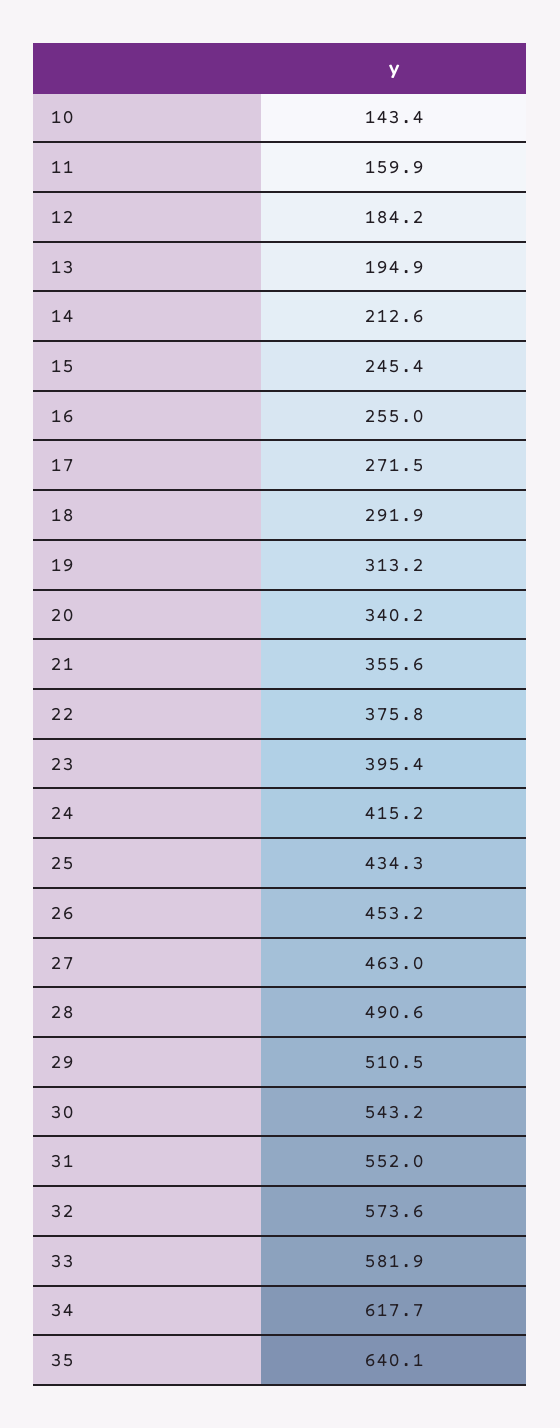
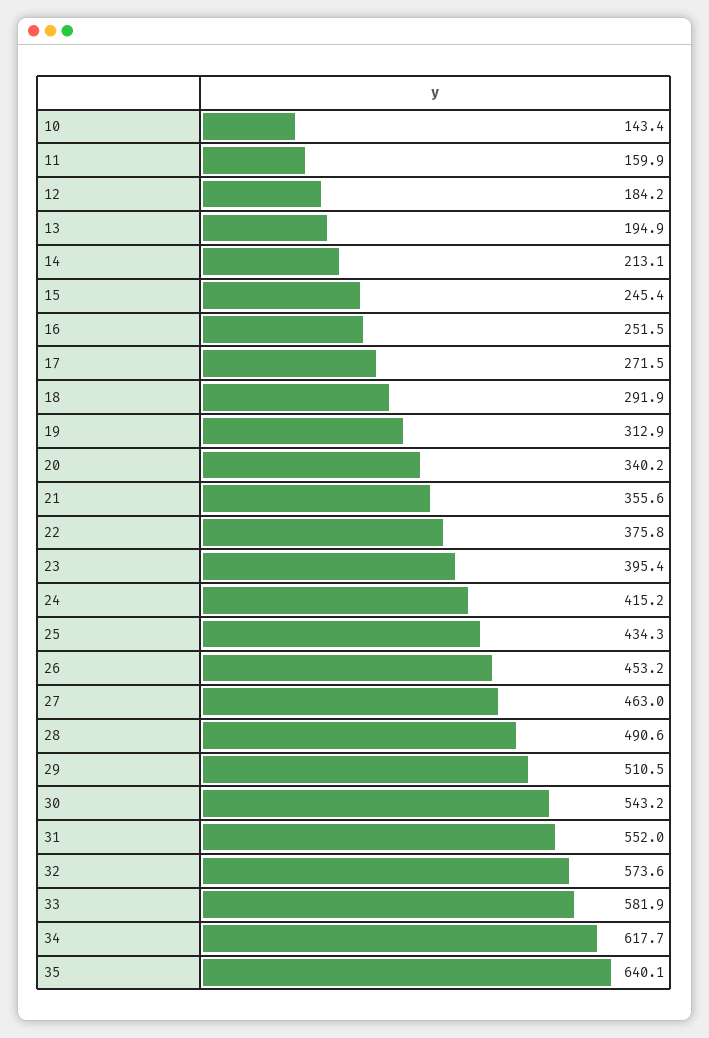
14: 212.6 -> 213.1
16: 255 -> 251.5
19: 313.2 -> 312.9

